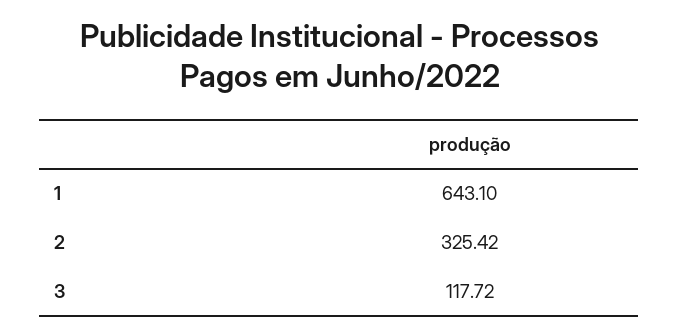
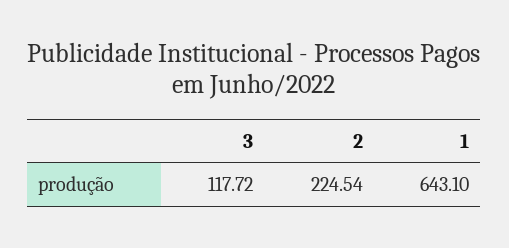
2: 325.42 -> 224.54

